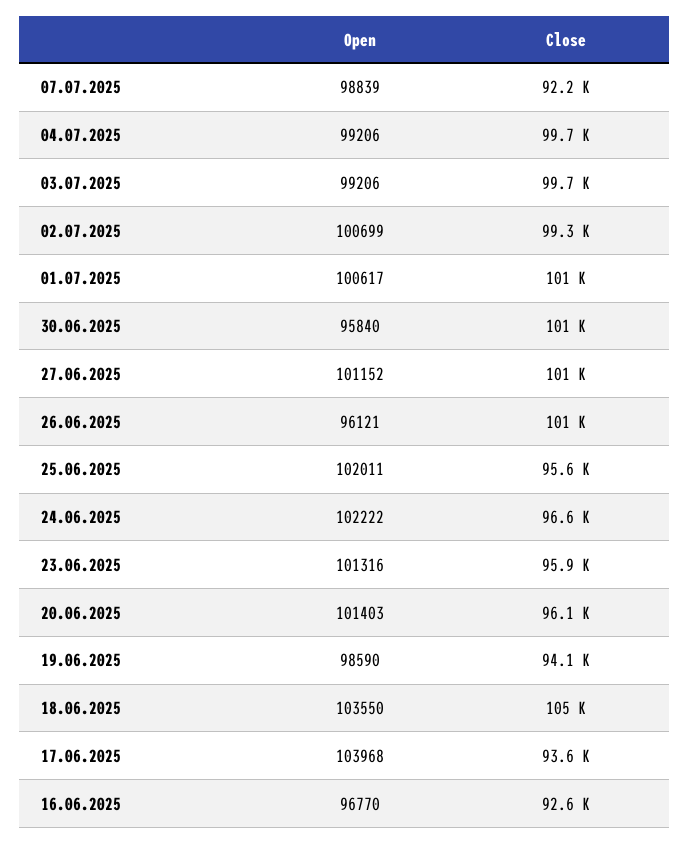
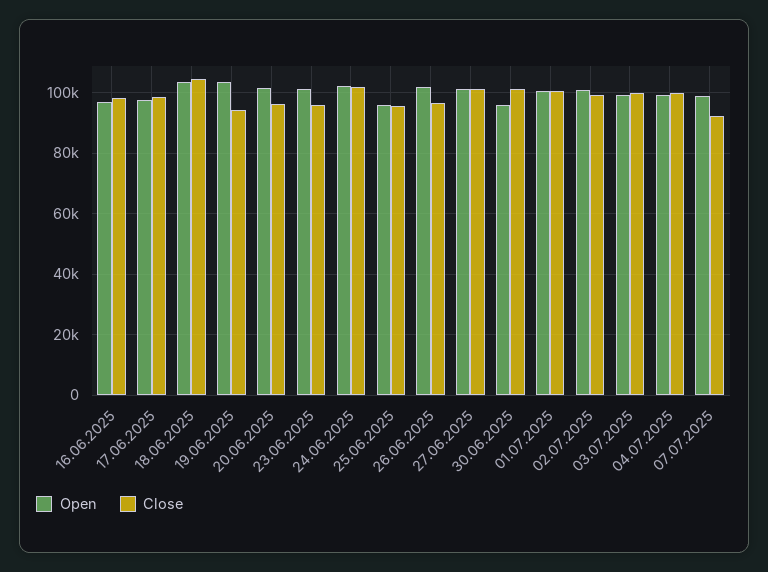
Open, 26.06.2025: 96121 -> 102000
Close, 26.06.2025: 101000 -> 96000
Open, 25.06.2025: 102011 -> 96000
Close, 24.06.2025: 96600 -> 102000
Open, 19.06.2025: 98590 -> 104000
Open, 17.06.2025: 103968 -> 98000
Close, 17.06.2025: 93600 -> 98000
Close, 16.06.2025: 92600 -> 98000

